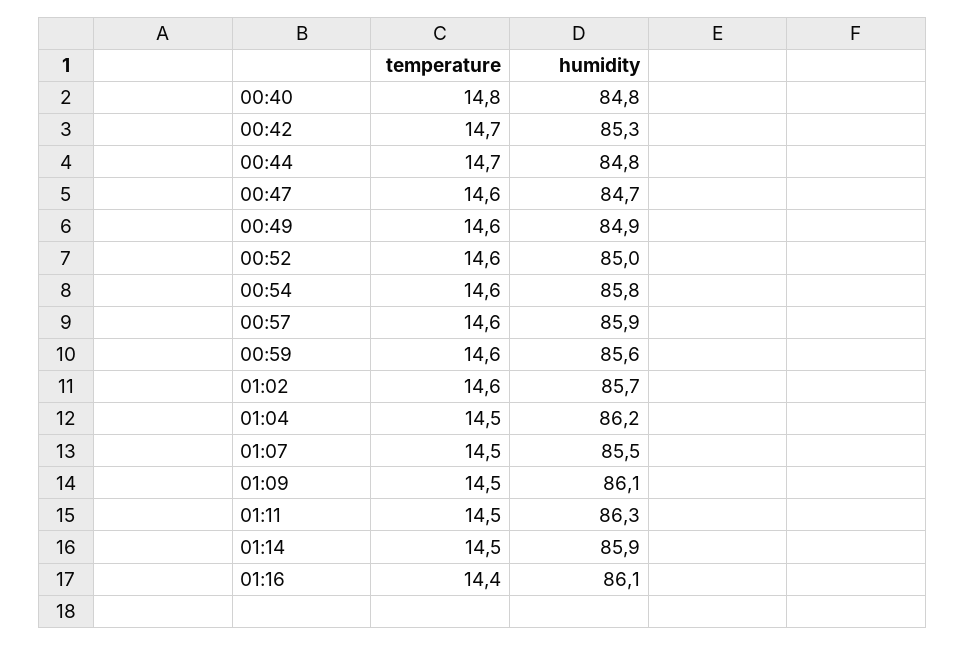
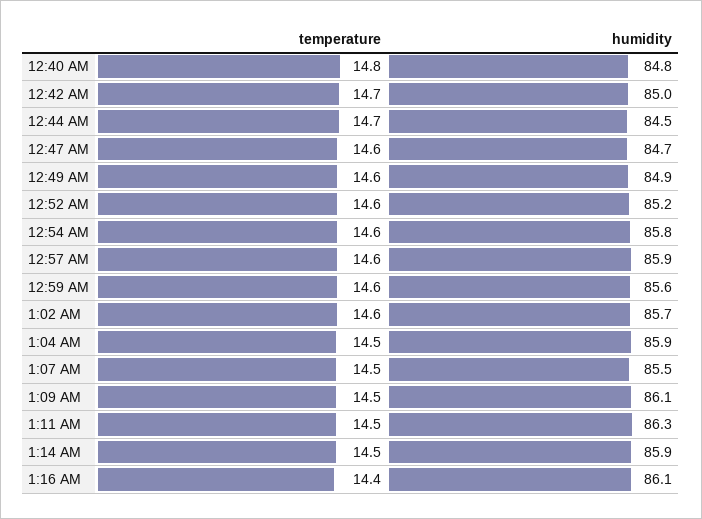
humidity, 00:42: 85.3 -> 85
humidity, 00:44: 84.8 -> 84.5
humidity, 00:52: 85 -> 85.2
humidity, 01:04: 86.2 -> 85.9

